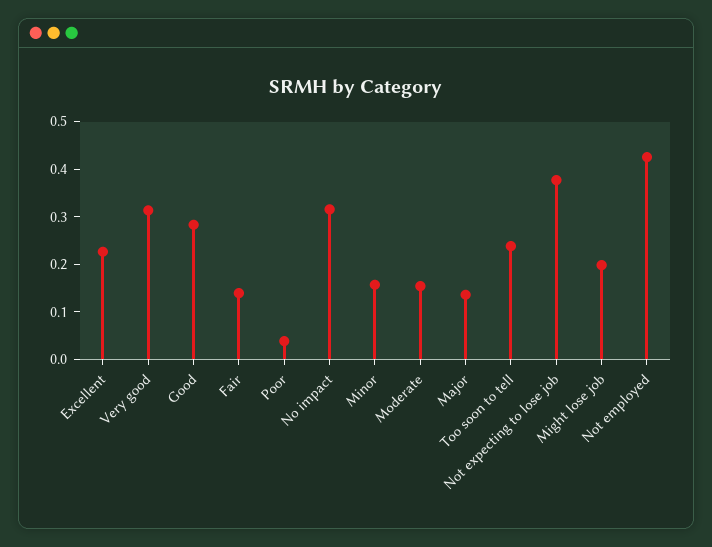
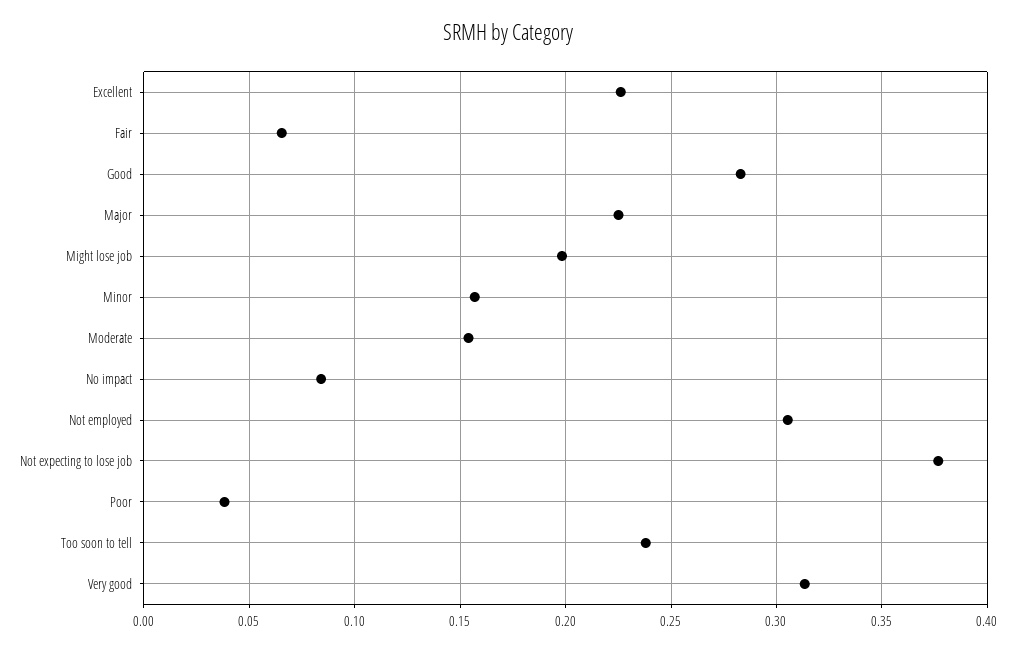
Fair: 0.14 -> 0.065
No impact: 0.32 -> 0.085
Major: 0.14 -> 0.225
Not employed: 0.42 -> 0.305

